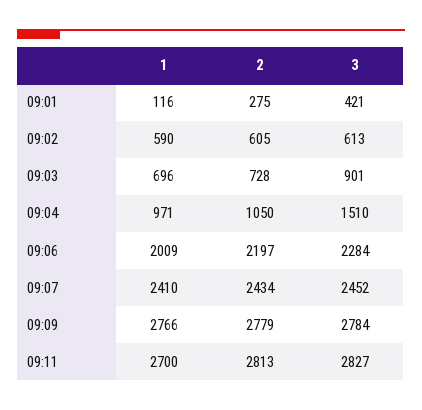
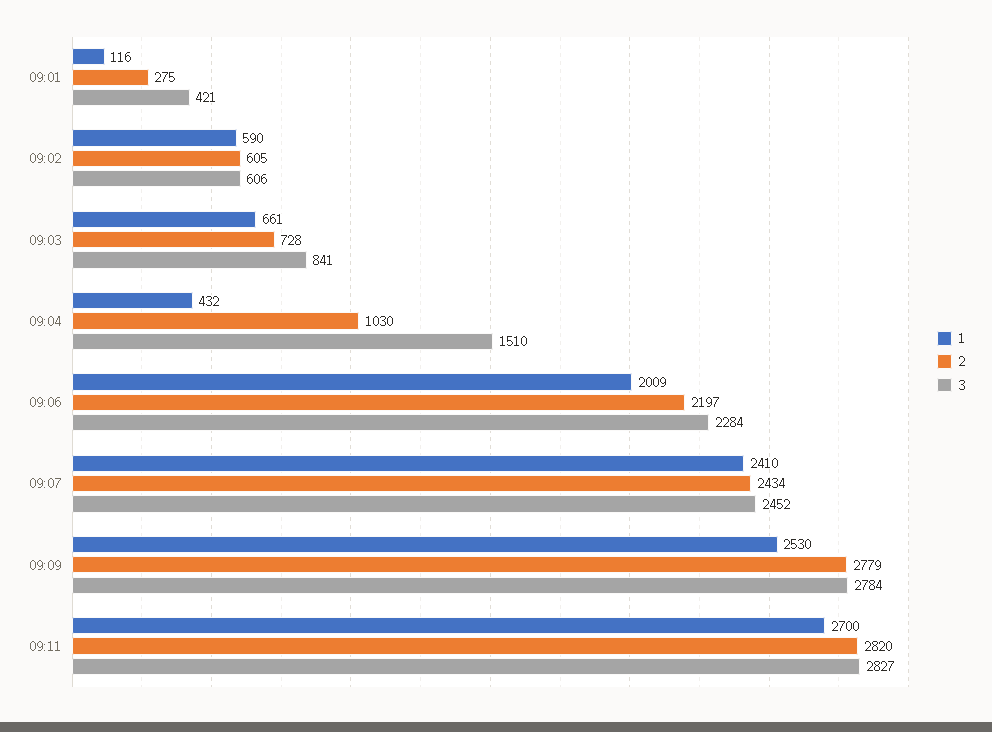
3, 09:02: 613 -> 606
1, 09:03: 696 -> 661
3, 09:03: 901 -> 841
1, 09:04: 971 -> 432
2, 09:04: 1050 -> 1030
1, 09:09: 2766 -> 2530
2, 09:11: 2813 -> 2820

